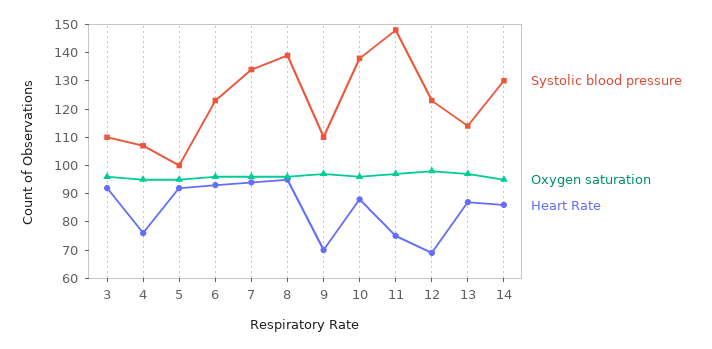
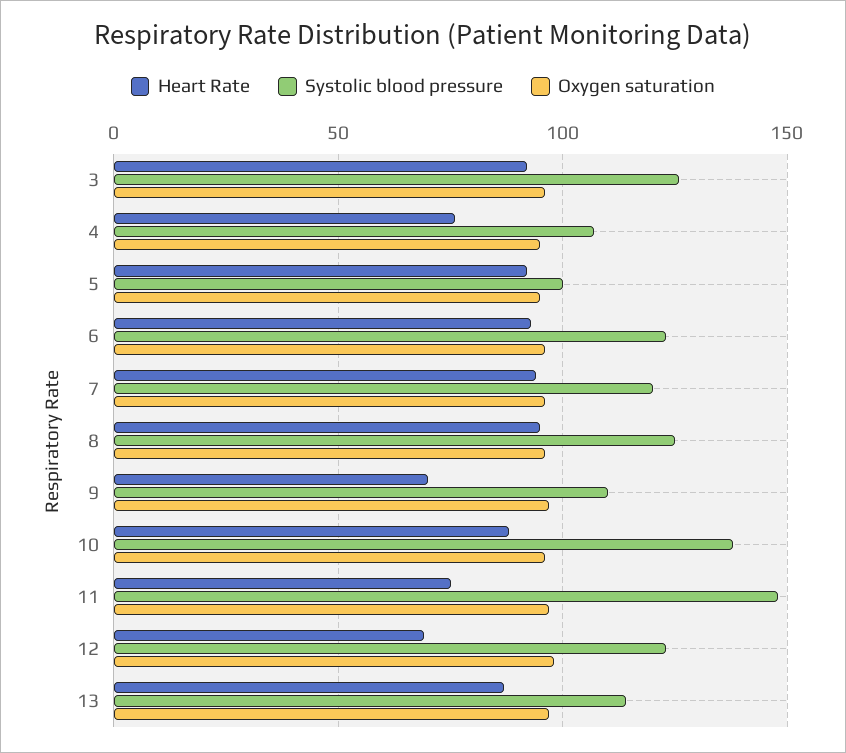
Systolic blood pressure, 3: 110 -> 125
Systolic blood pressure, 7: 135 -> 120
Systolic blood pressure, 8: 140 -> 125
Systolic blood pressure, 14: 130 -> none
Oxygen saturation, 14: 95 -> none
Heart Rate, 14: 85 -> none

